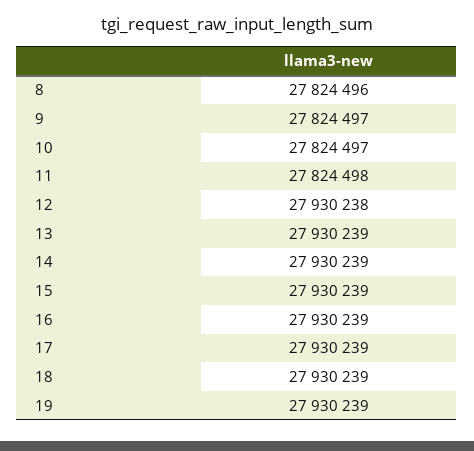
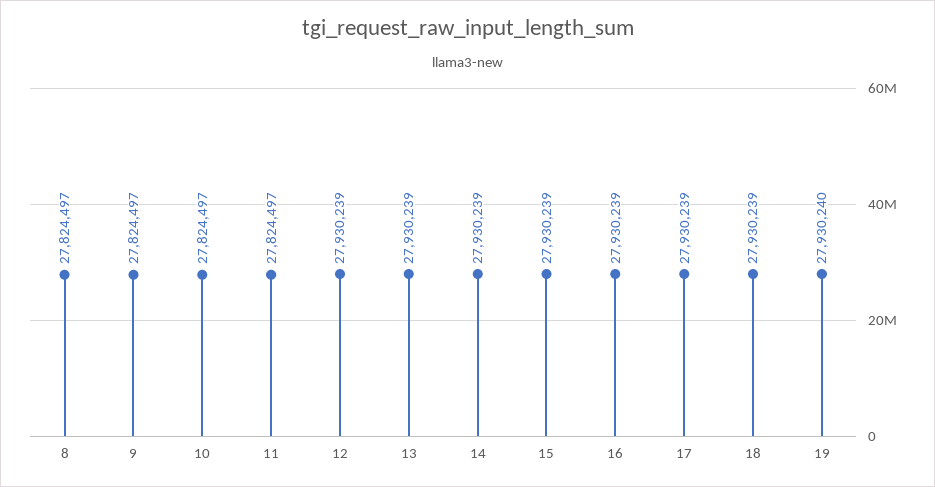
8: 27824496 -> 27824497
11: 27824498 -> 27824497
12: 27930238 -> 27930239
19: 27930239 -> 27930240

